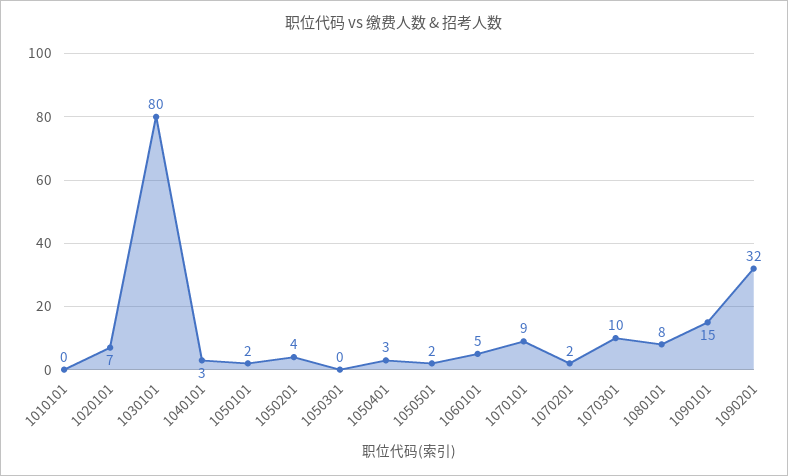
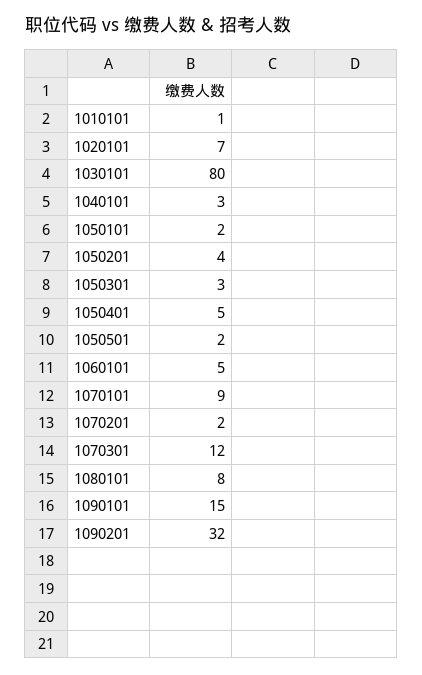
1010101: 0 -> 1
1050301: 0 -> 3
1050401: 3 -> 5
1070301: 10 -> 12

